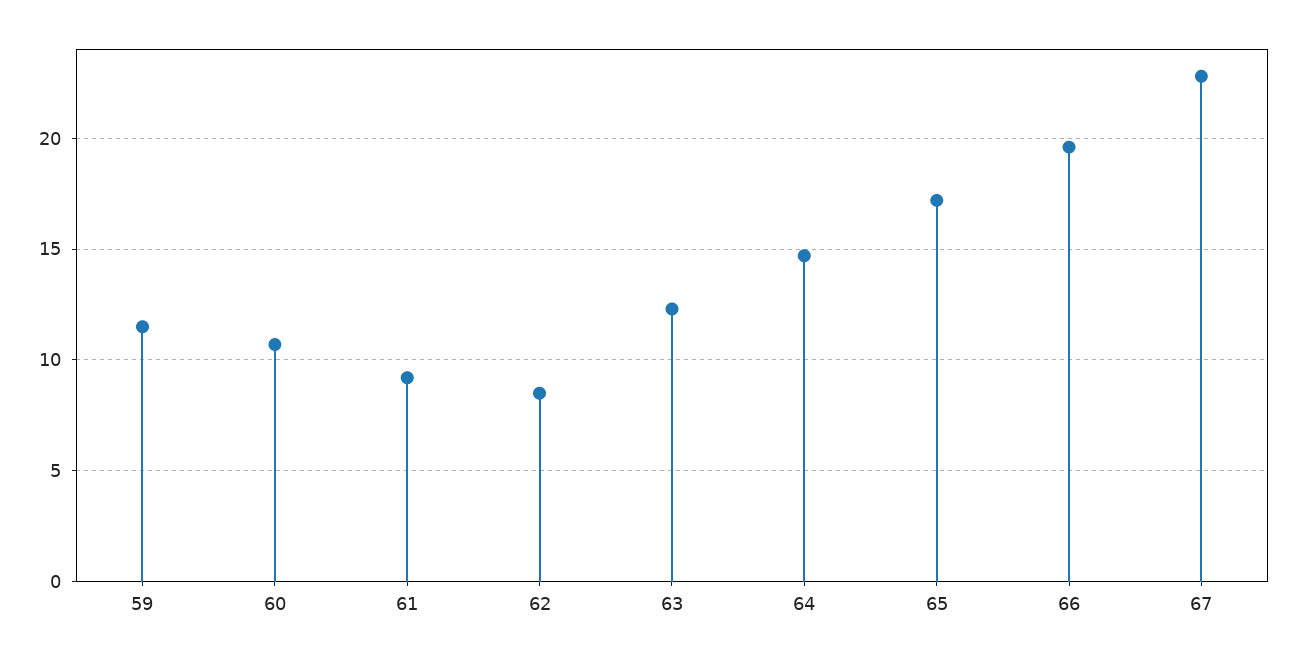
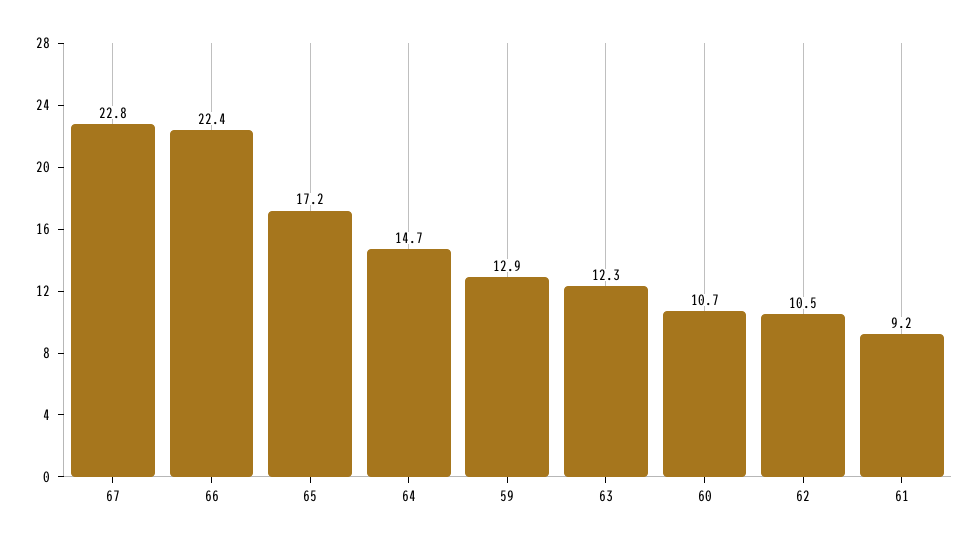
59: 11.5 -> 12.9
62: 8.5 -> 10.5
66: 19.5 -> 22.4

